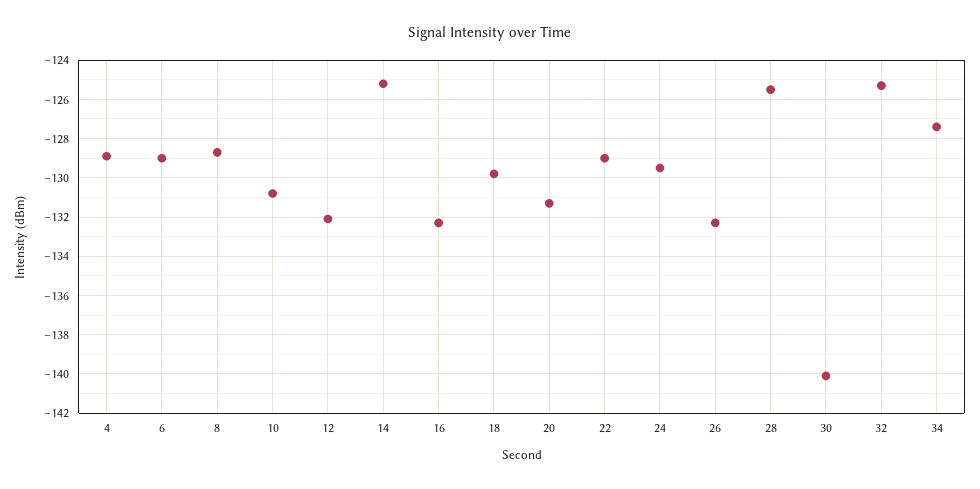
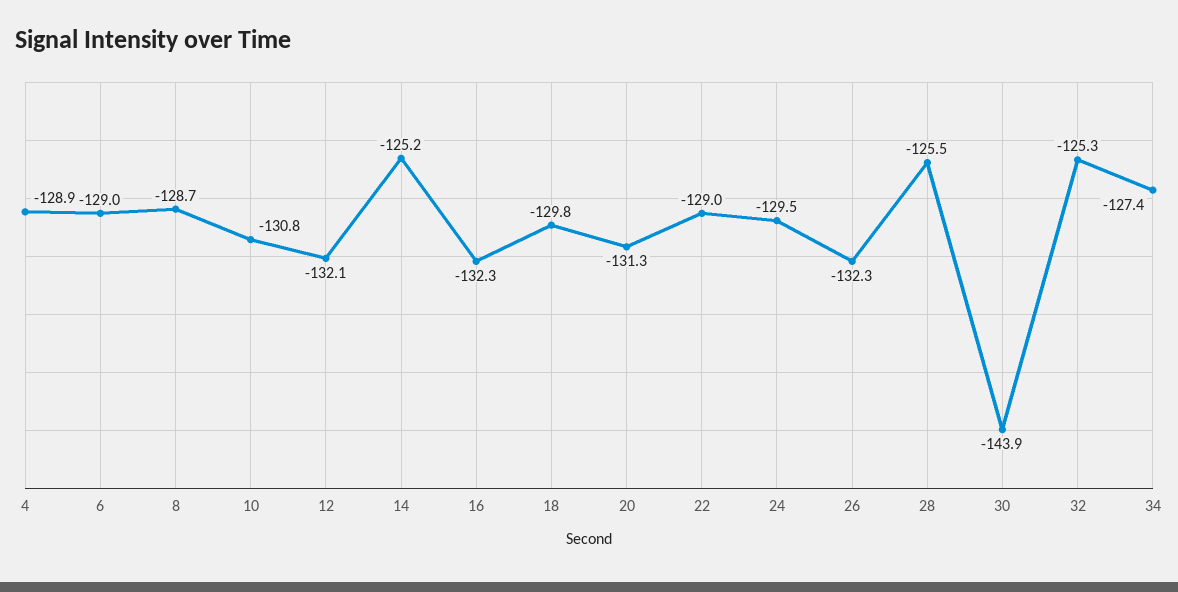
30: -140 -> -143.9

